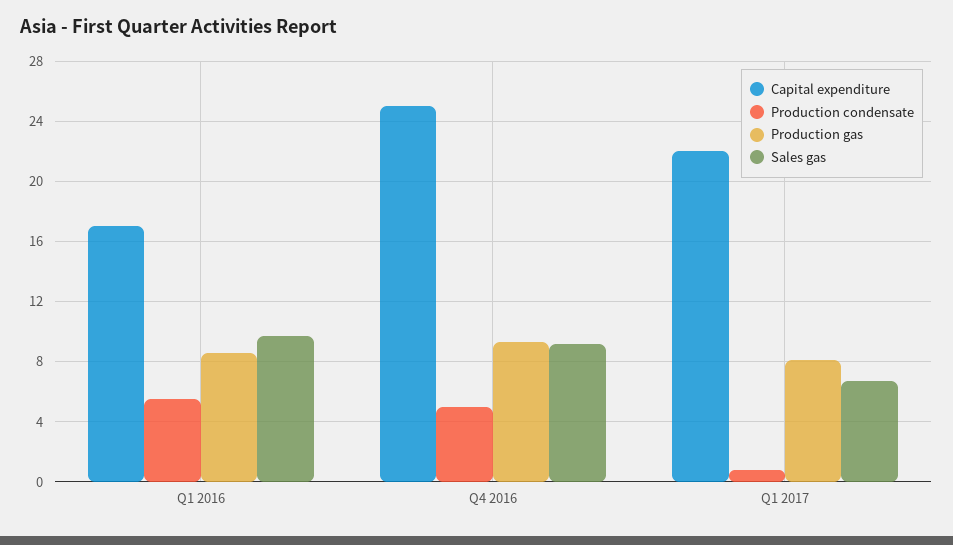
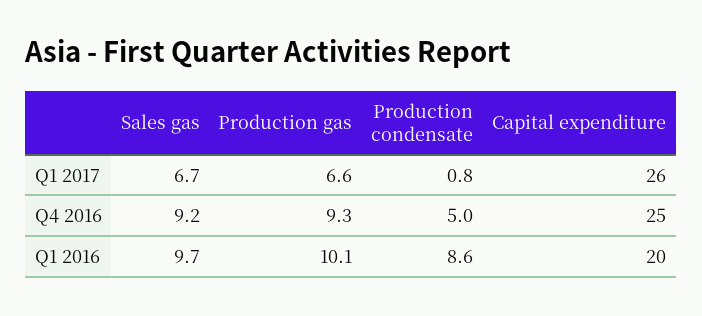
Capital expenditure, Q1 2016: 17 -> 20
Production condensate, Q1 2016: 5.5 -> 8.6
Production gas, Q1 2016: 8.5 -> 10.1
Capital expenditure, Q1 2017: 22 -> 26
Production gas, Q1 2017: 8 -> 6.6

